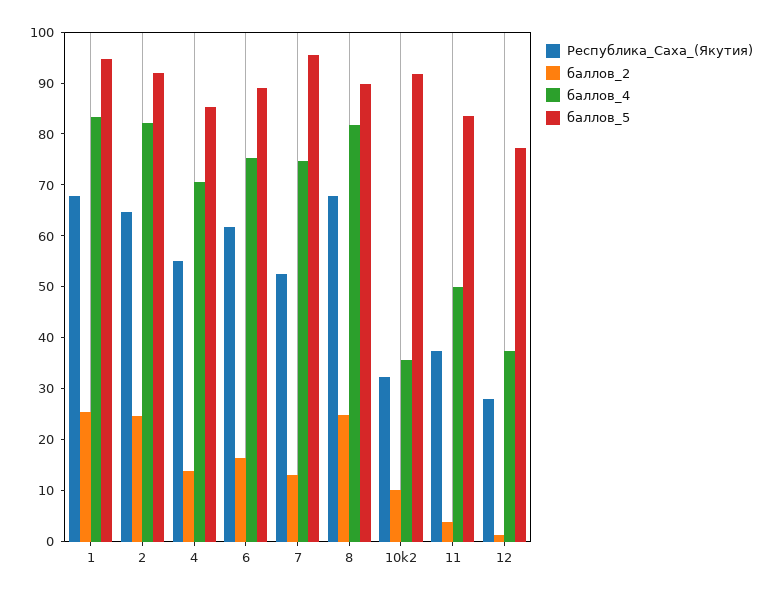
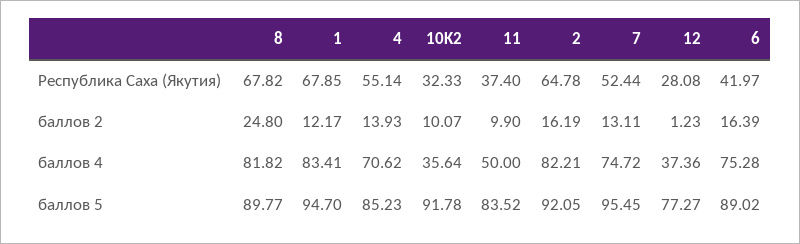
баллов_2, 1: 26 -> 12.17
баллов_2, 2: 24 -> 16.19
Республика_Саха_(Якутия), 6: 62 -> 41.97
баллов_2, 11: 4 -> 9.9

